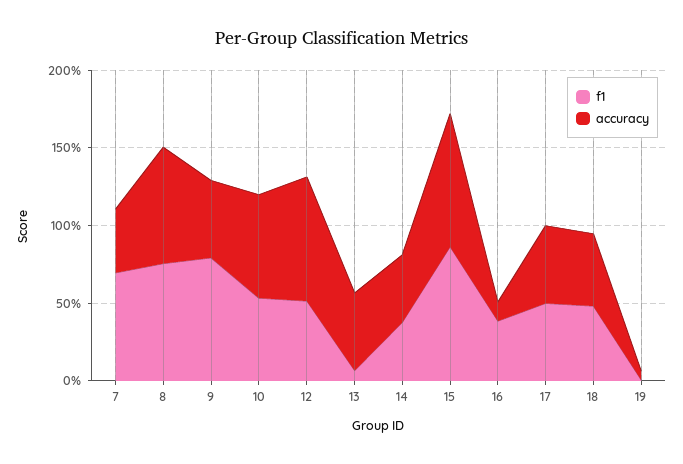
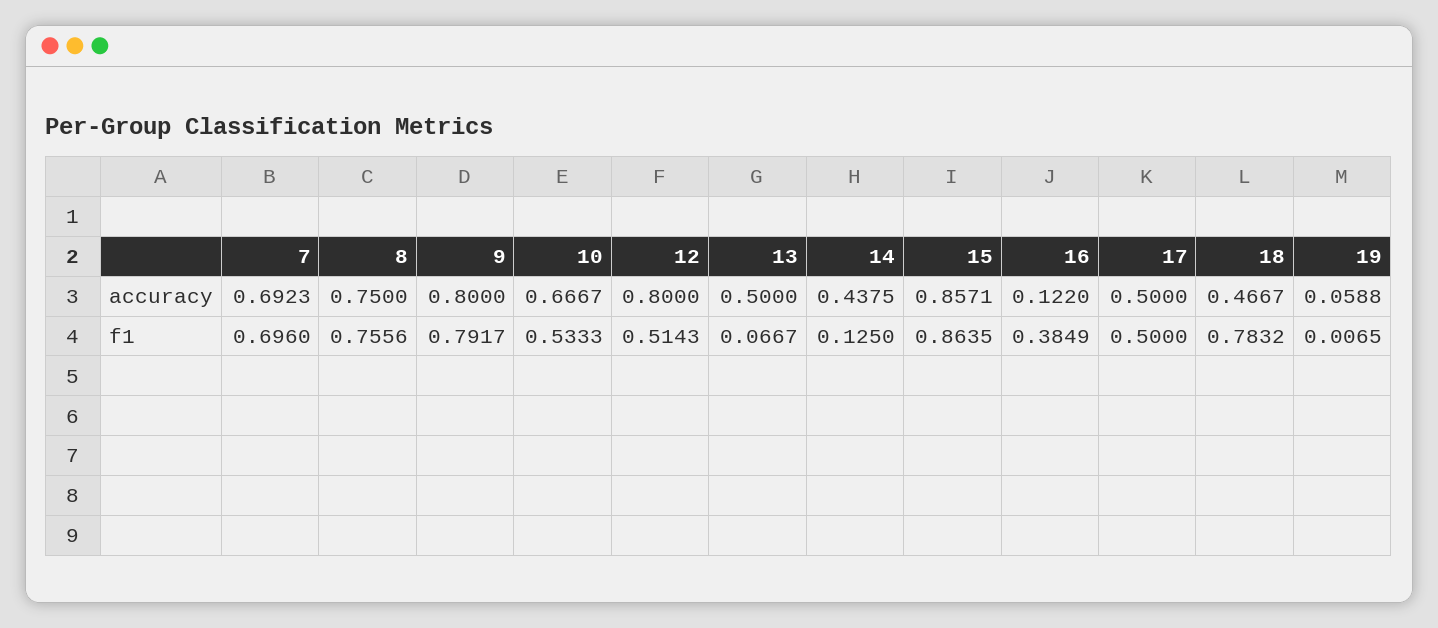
accuracy, 7: 0.4 -> 0.6923
accuracy, 9: 0.5 -> 0.8
f1, 14: 0.4 -> 0.125
f1, 18: 0.5 -> 0.7832

